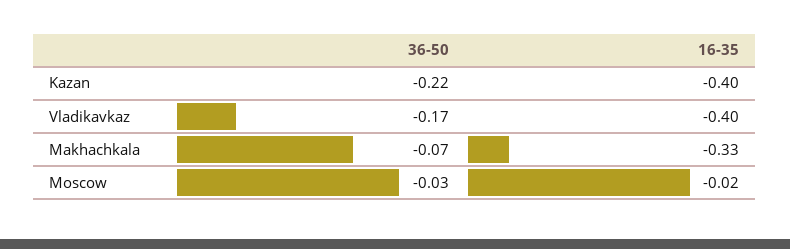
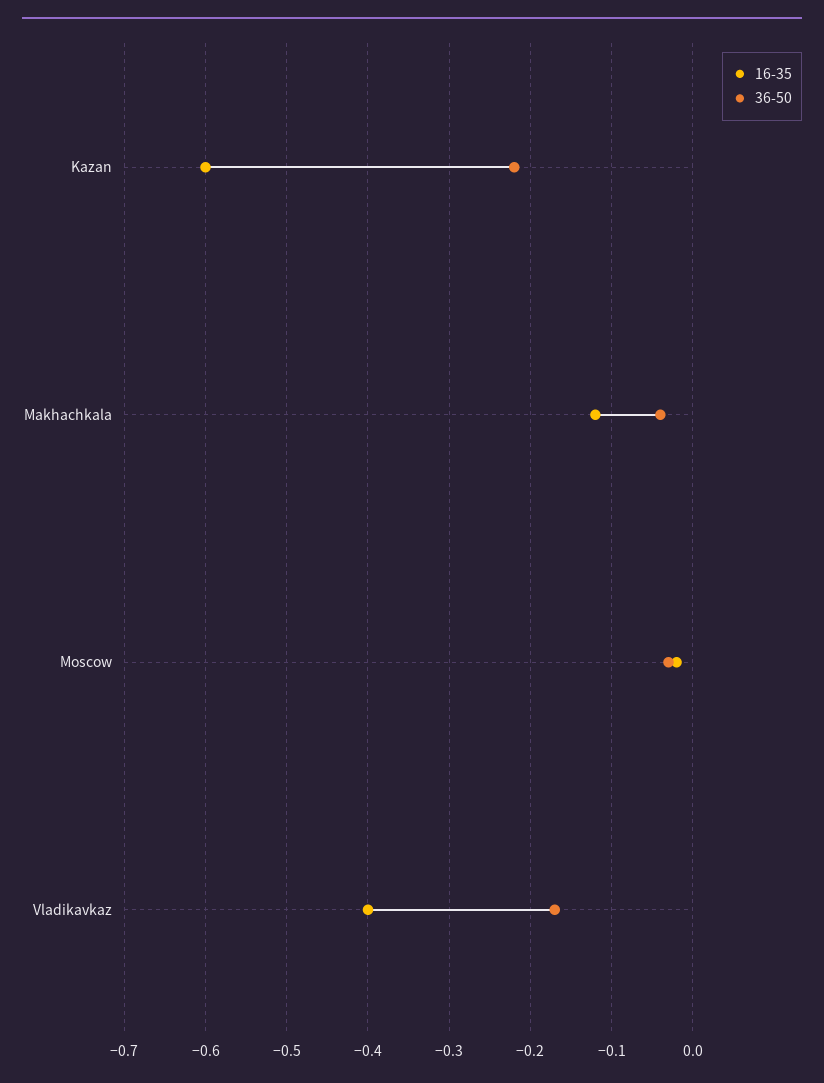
16-35, Kazan: -0.4 -> -0.6
36-50, Makhachkala: -0.07 -> -0.04
16-35, Makhachkala: -0.33 -> -0.12

